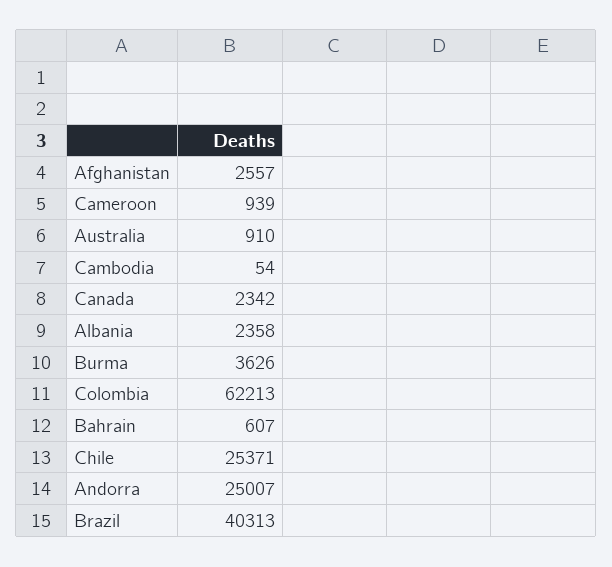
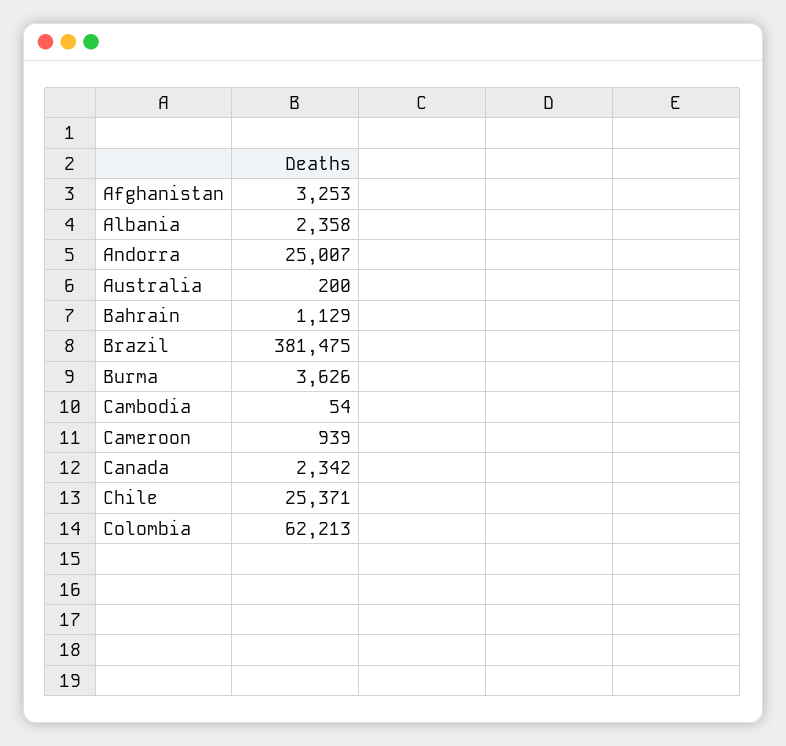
Afghanistan: 2557 -> 3253
Australia: 910 -> 200
Bahrain: 607 -> 1129
Brazil: 40313 -> 381475

